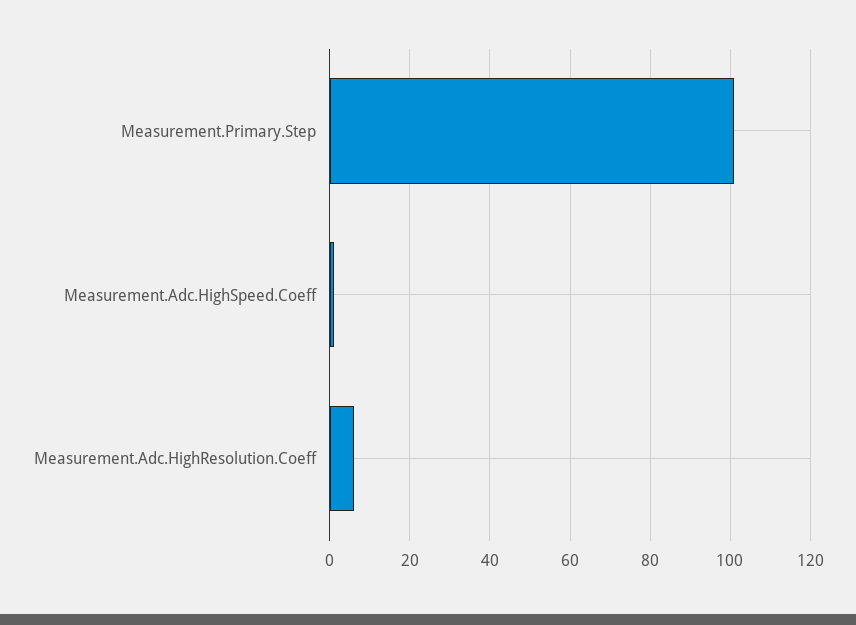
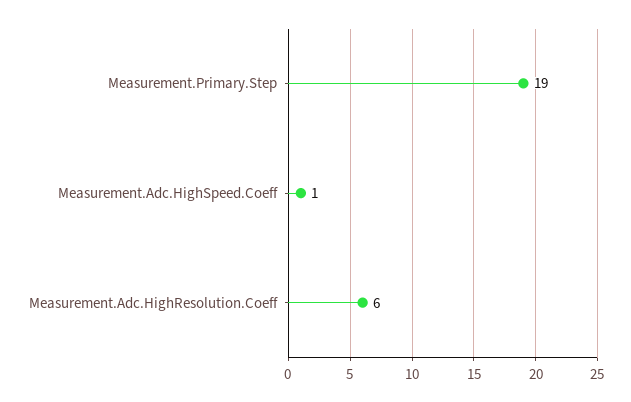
Measurement.Primary.Step: 100 -> 19

